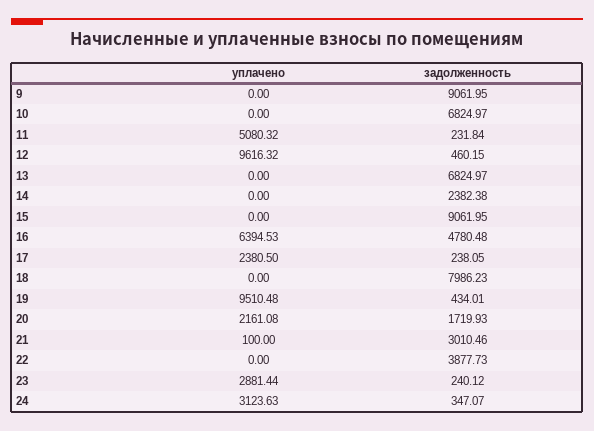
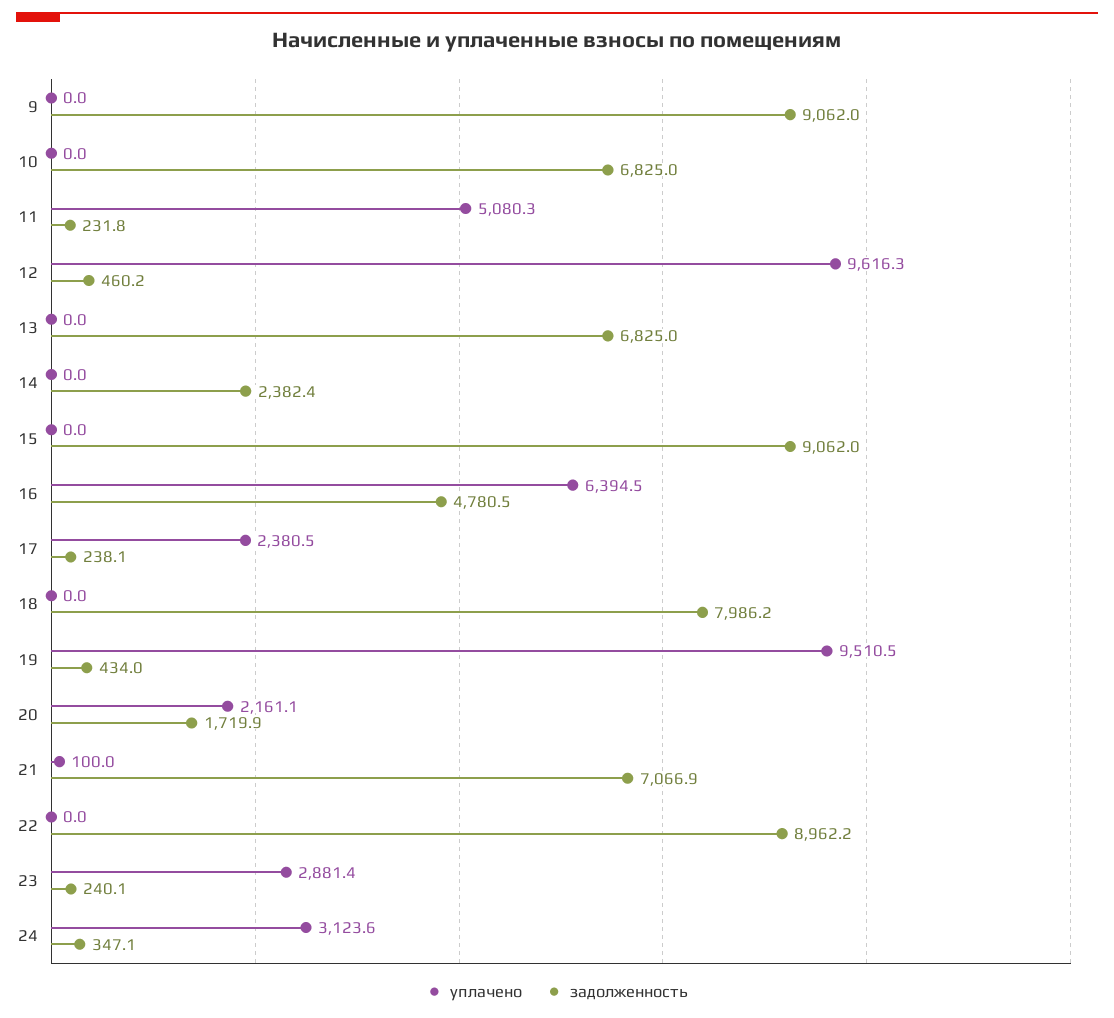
задолженность, 21: 3010.46 -> 7066.9
задолженность, 22: 3877.73 -> 8962.2

